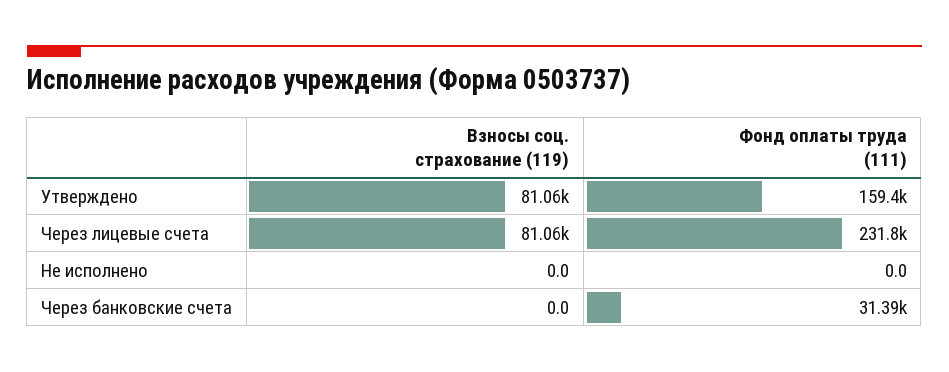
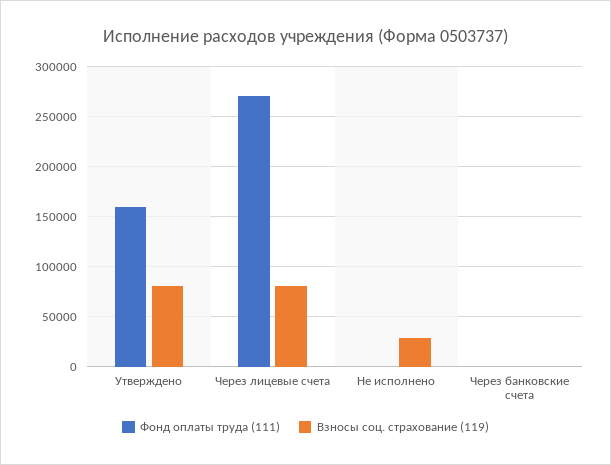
Фонд оплаты труда (111), Через лицевые счета: 231800 -> 270000
Взносы соц. страхование (119), Не исполнено: 0 -> 30000
Фонд оплаты труда (111), Через банковские счета: 31390 -> 0

